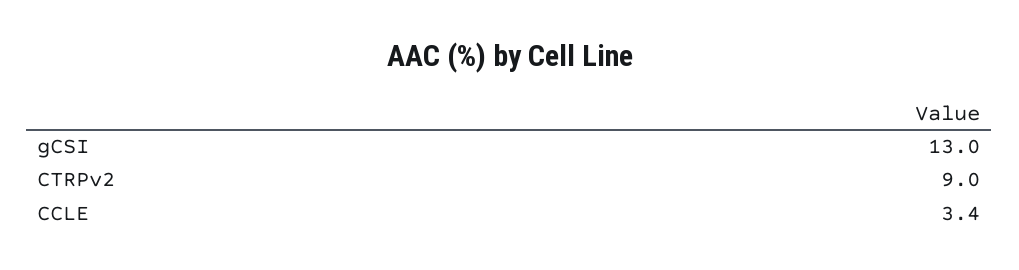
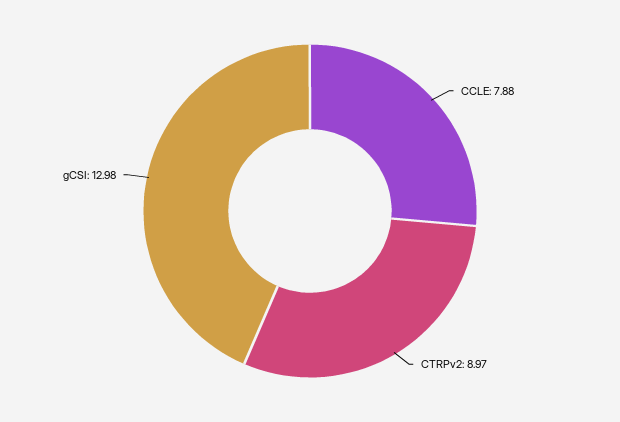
CCLE: 3.4 -> 7.88

